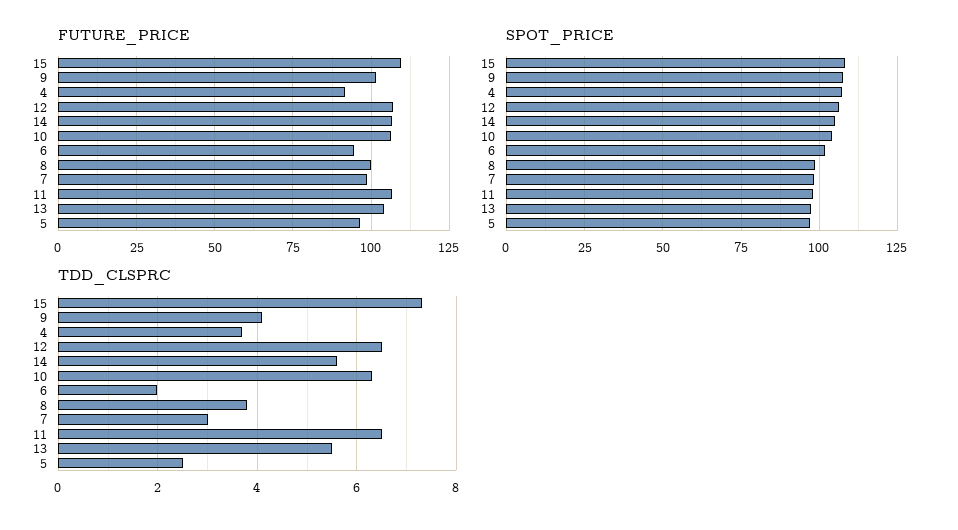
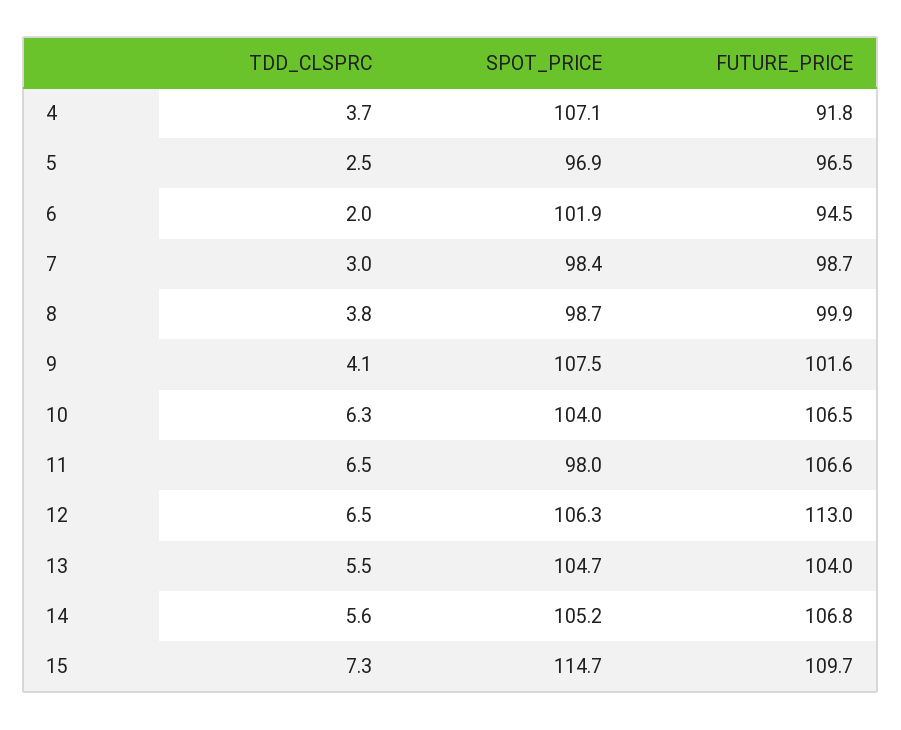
FUTURE_PRICE, 12: 107.5 -> 113
SPOT_PRICE, 15: 107.5 -> 114.7
SPOT_PRICE, 13: 97.5 -> 104.7

